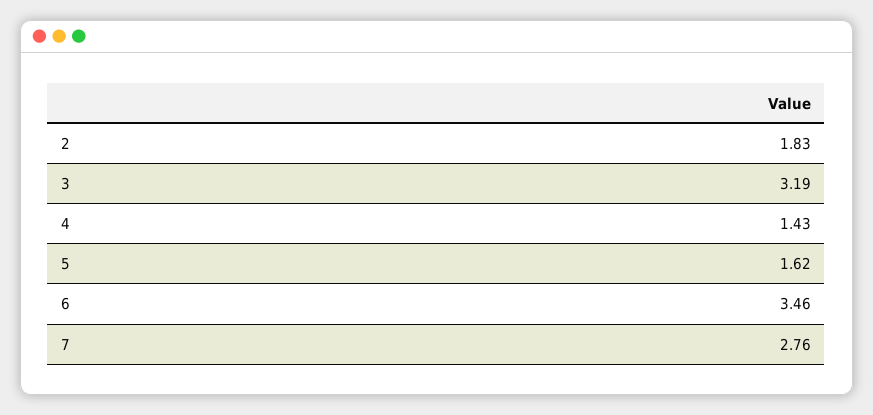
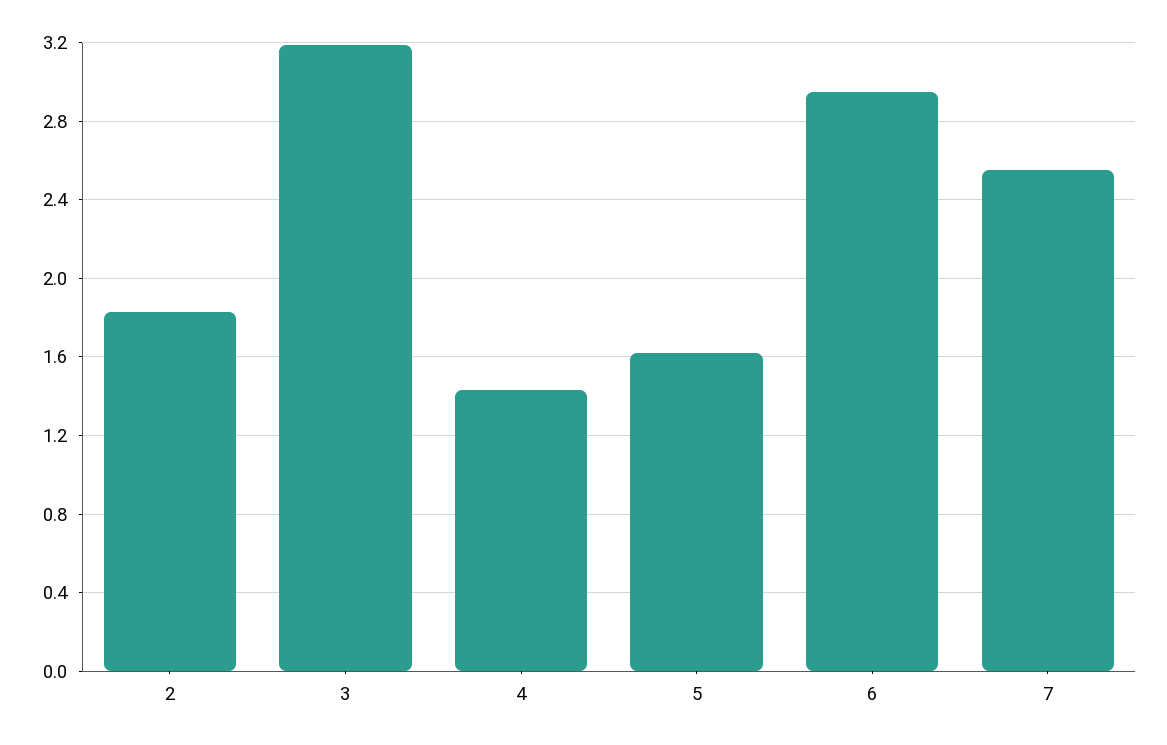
6: 3.46 -> 2.95
7: 2.76 -> 2.55

